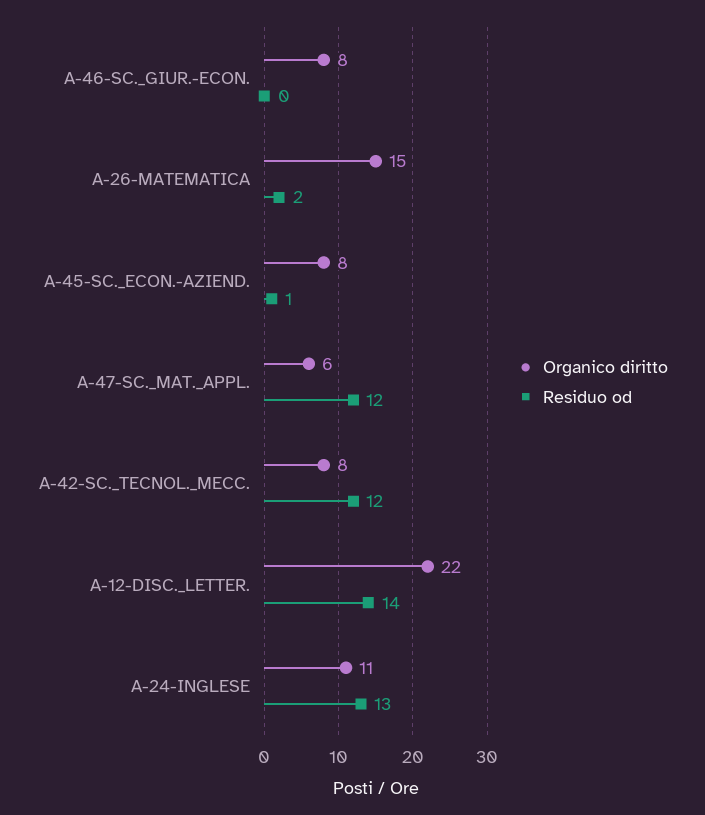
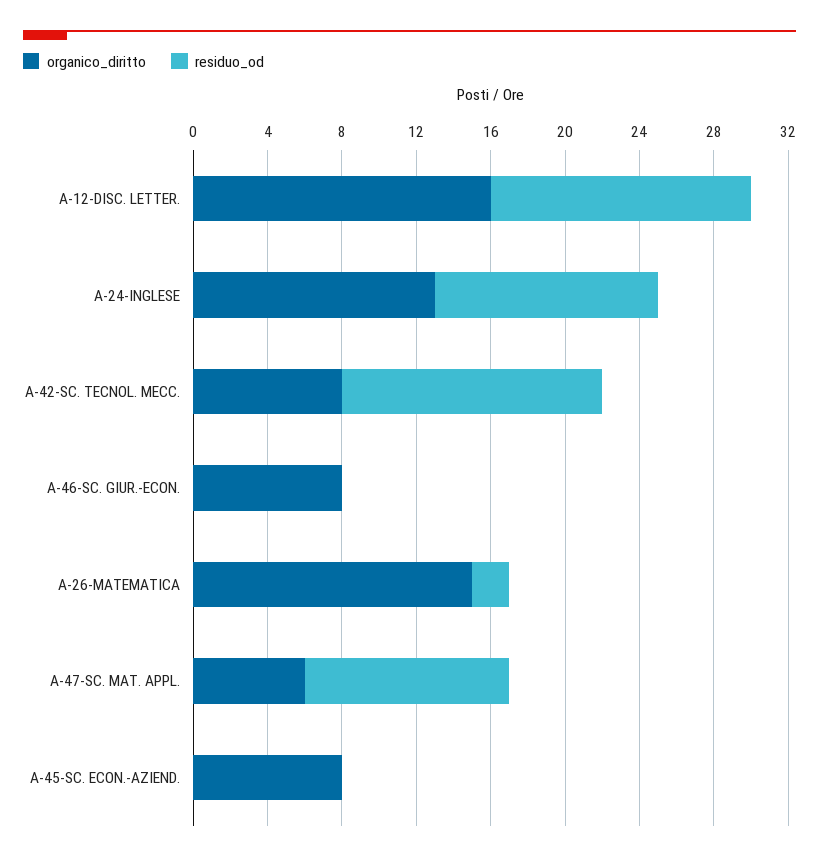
Residuo od, A-45-SC._ECON.-AZIEND.: 1 -> 0
Residuo od, A-47-SC._MAT._APPL.: 12 -> 11
Residuo od, A-42-SC._TECNOL._MECC.: 12 -> 14
Organico diritto, A-12-DISC._LETTER.: 22 -> 16
Organico diritto, A-24-INGLESE: 11 -> 13
Residuo od, A-24-INGLESE: 13 -> 12

